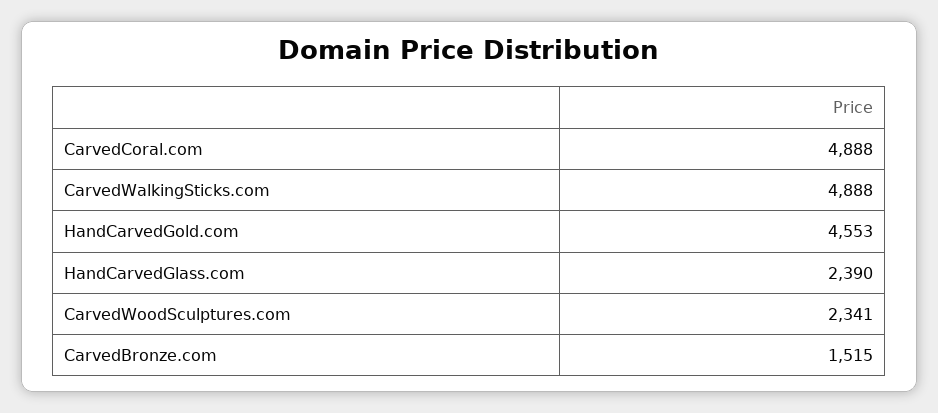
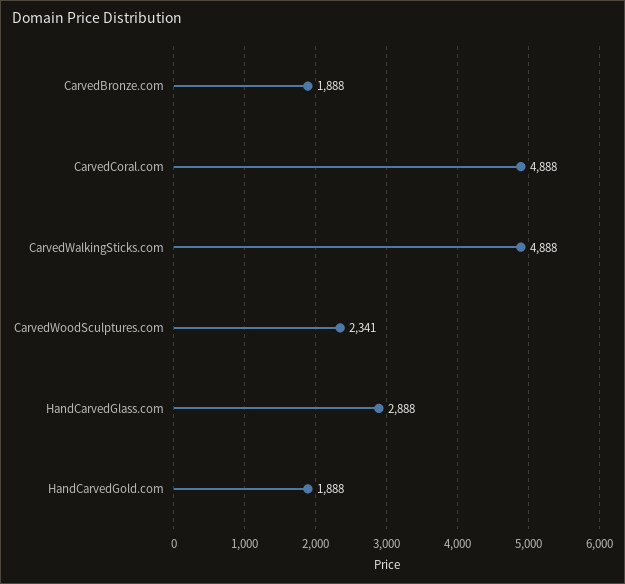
HandCarvedGold.com: 4553 -> 1888
HandCarvedGlass.com: 2390 -> 2888
CarvedBronze.com: 1515 -> 1888

